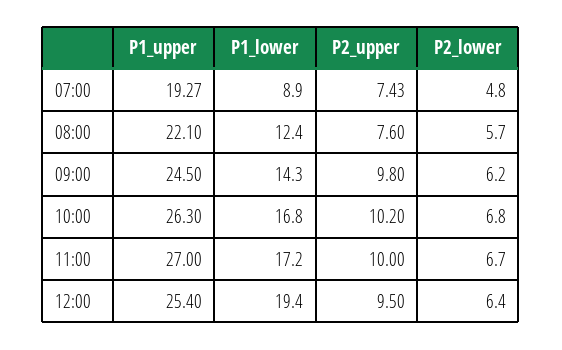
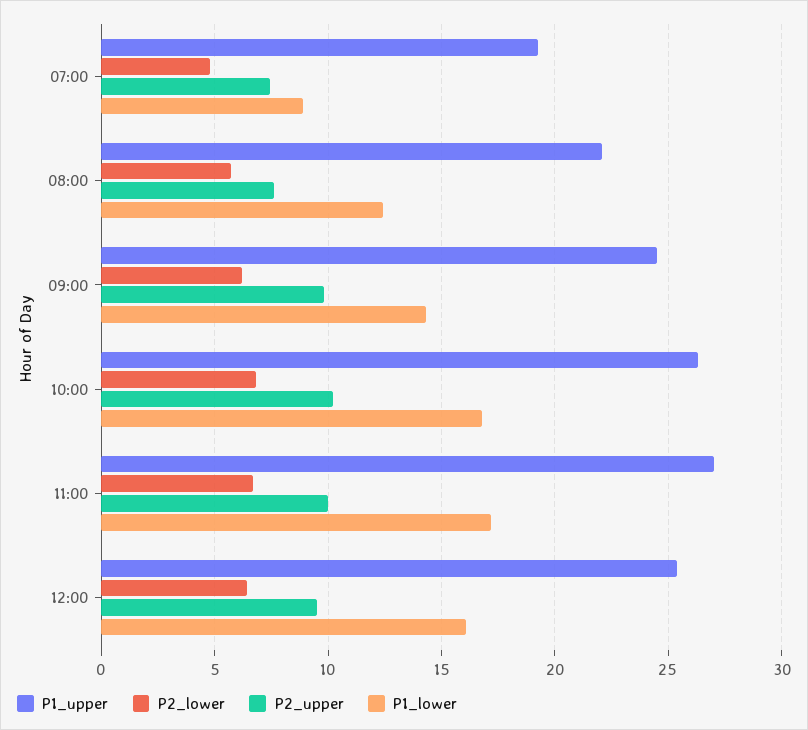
P1_lower, 12:00: 19.4 -> 16

